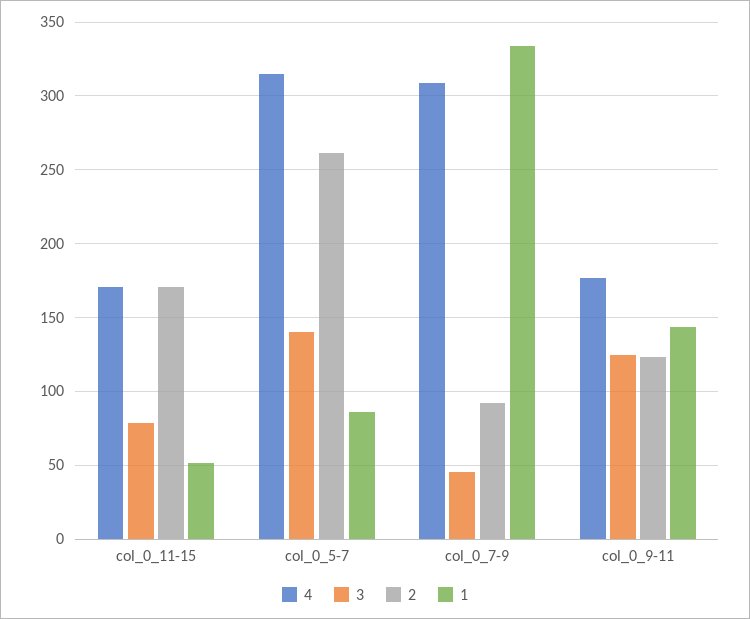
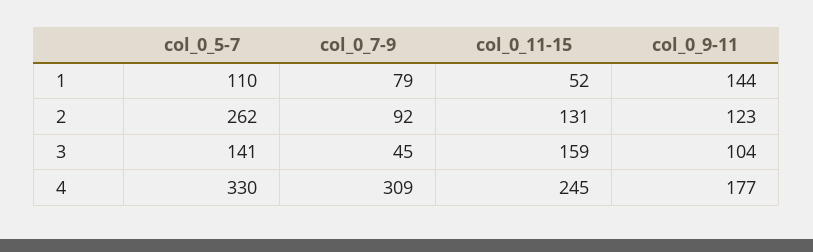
4, col_0_11-15: 170 -> 245
3, col_0_11-15: 80 -> 159
2, col_0_11-15: 170 -> 131
4, col_0_5-7: 315 -> 330
1, col_0_5-7: 85 -> 110
1, col_0_7-9: 335 -> 79
3, col_0_9-11: 125 -> 104

